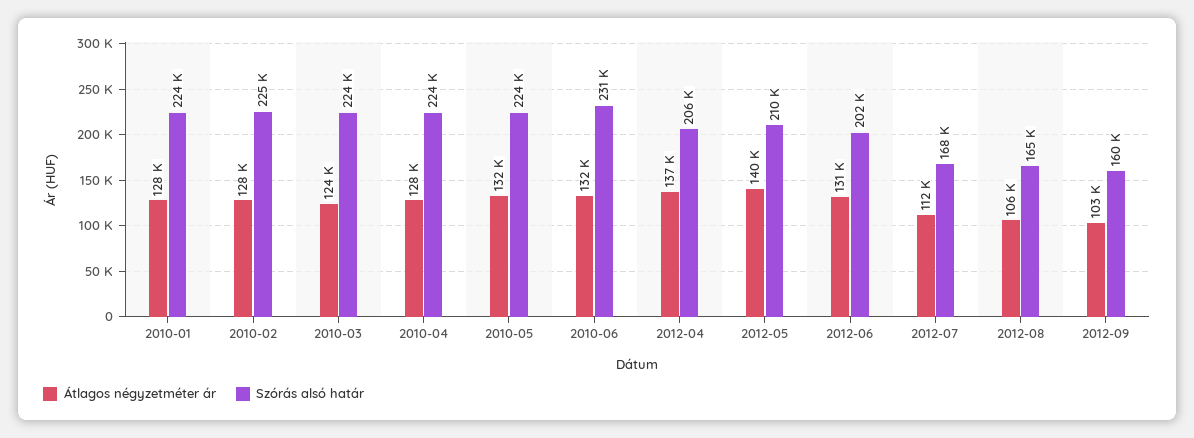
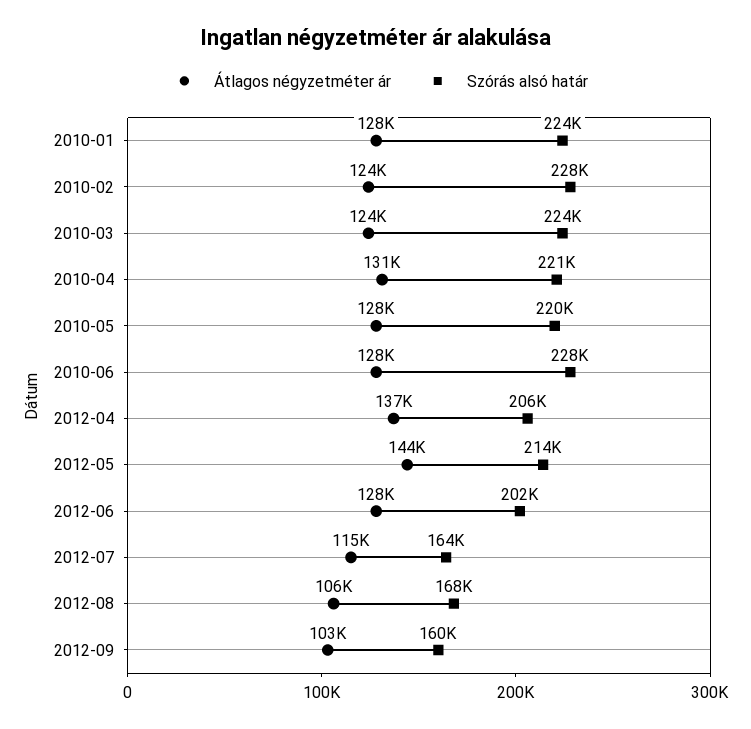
Átlagos négyzetméter ár, 2010-02: 128000 -> 124000
Szórás alsó határ, 2010-02: 225000 -> 228000
Átlagos négyzetméter ár, 2010-04: 128000 -> 131000
Szórás alsó határ, 2010-04: 224000 -> 221000
Átlagos négyzetméter ár, 2010-05: 132000 -> 128000
Szórás alsó határ, 2010-05: 224000 -> 220000
Átlagos négyzetméter ár, 2010-06: 132000 -> 128000
Szórás alsó határ, 2010-06: 231000 -> 228000
Átlagos négyzetméter ár, 2012-05: 140000 -> 144000
Szórás alsó határ, 2012-05: 210000 -> 214000
Átlagos négyzetméter ár, 2012-06: 131000 -> 128000
Átlagos négyzetméter ár, 2012-07: 112000 -> 115000
Szórás alsó határ, 2012-07: 168000 -> 164000
Szórás alsó határ, 2012-08: 165000 -> 168000

